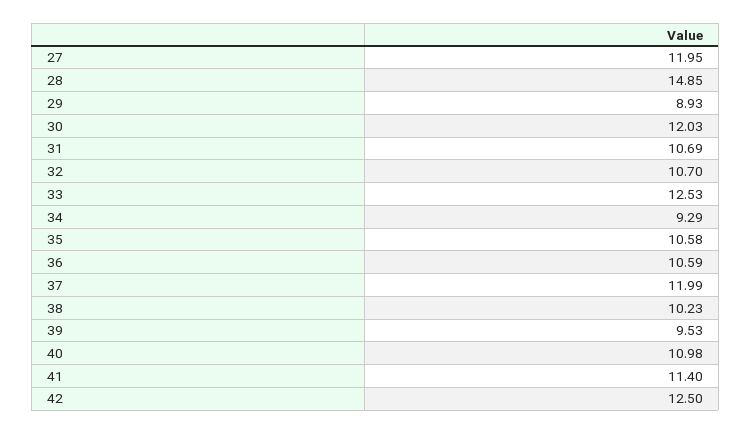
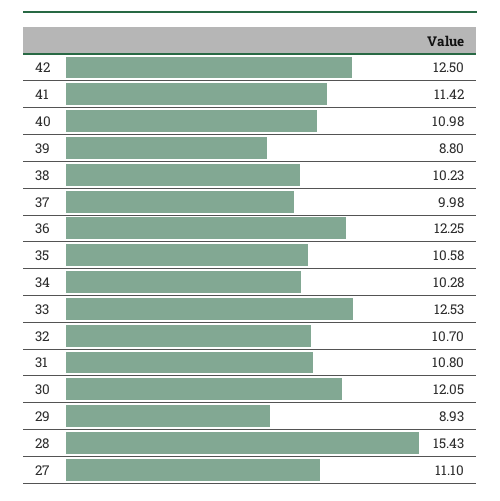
27: 11.95 -> 11.1
28: 14.85 -> 15.43
30: 12.03 -> 12.05
31: 10.69 -> 10.8
34: 9.29 -> 10.28
36: 10.59 -> 12.25
37: 11.99 -> 9.98
39: 9.53 -> 8.8
41: 11.4 -> 11.42

